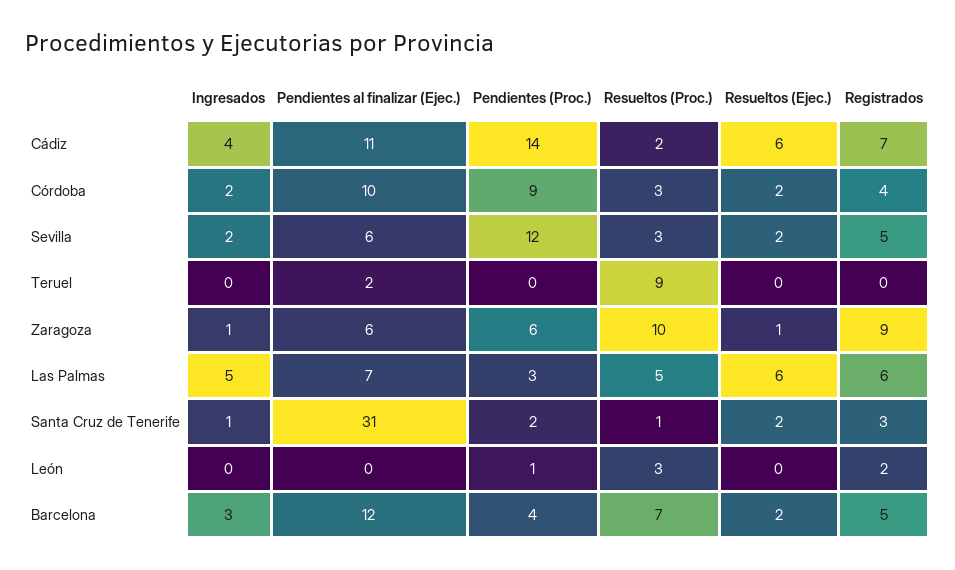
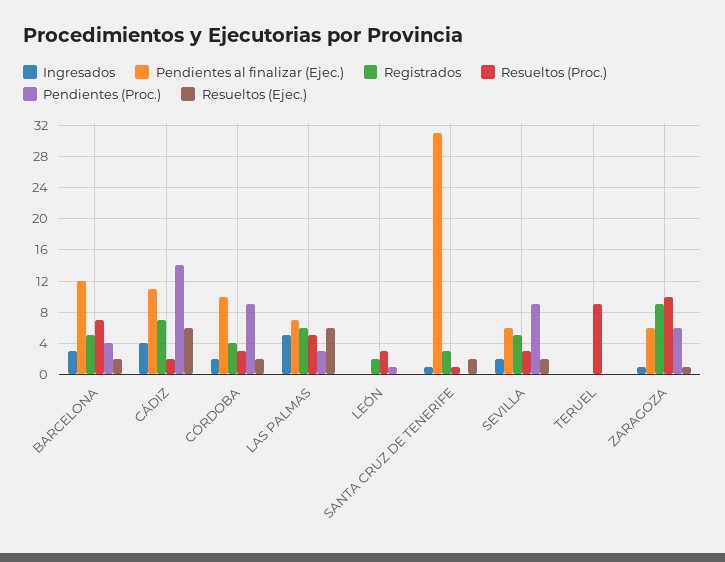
Pendientes (Proc.), Sevilla: 12 -> 9
Pendientes al finalizar (Ejec.), Teruel: 2 -> 0
Pendientes (Proc.), Santa Cruz de Tenerife: 2 -> 0

